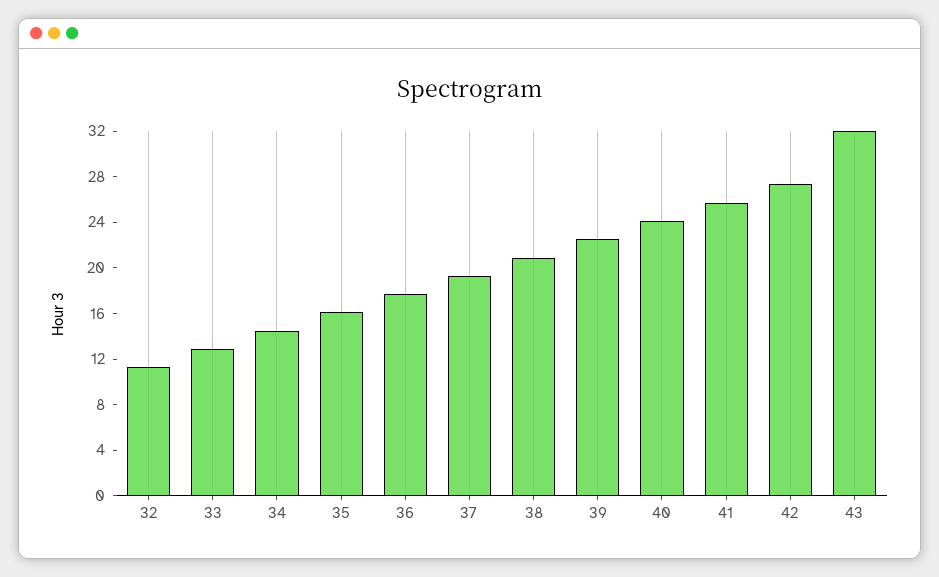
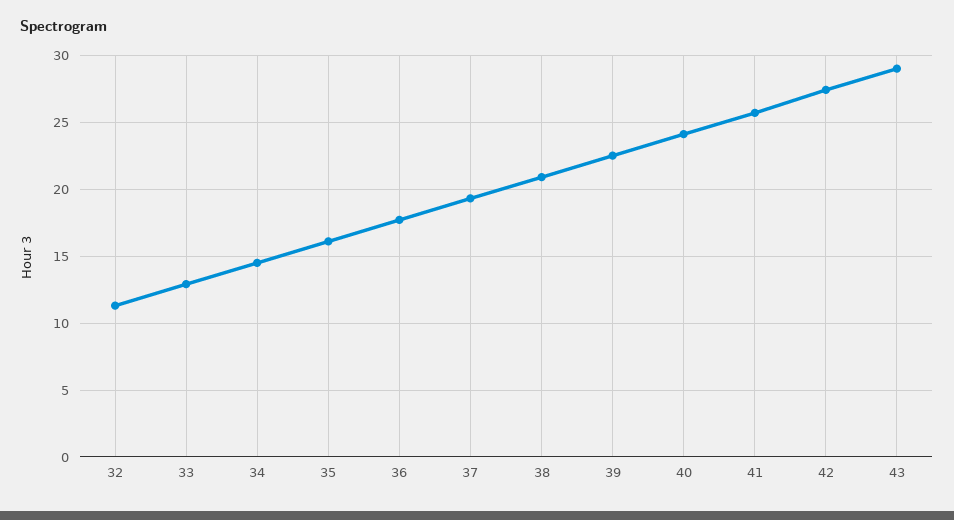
43: 32 -> 29

